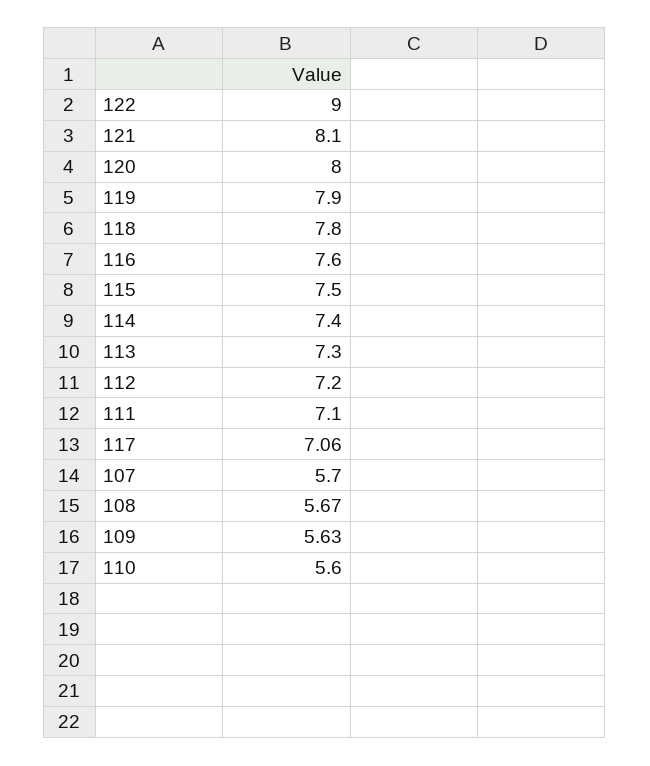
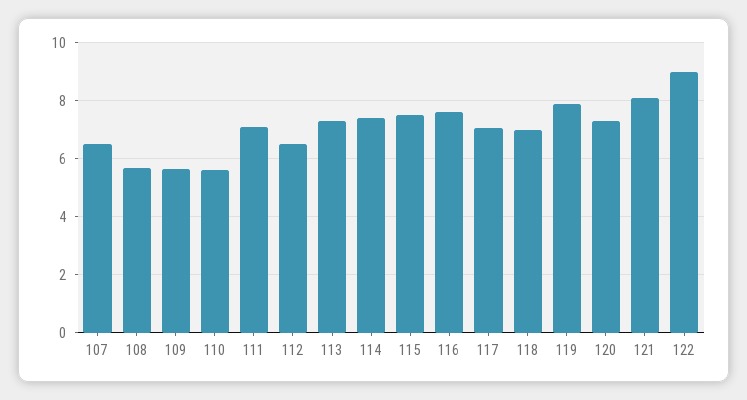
120: 8 -> 7.25
118: 7.8 -> 7
112: 7.2 -> 6.5
107: 5.7 -> 6.5

